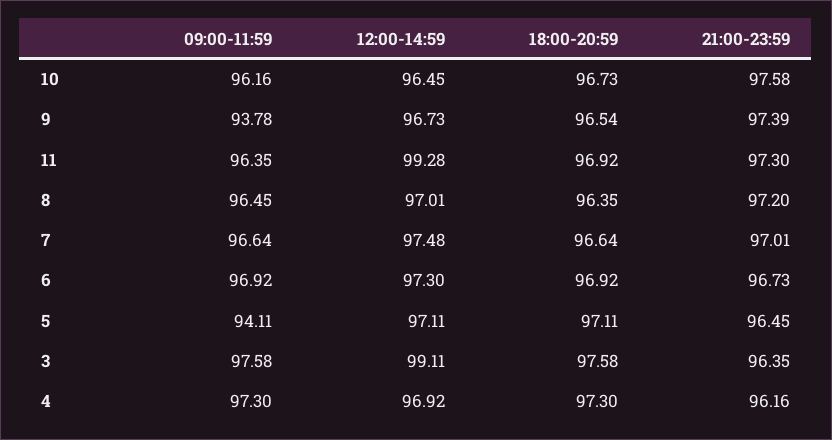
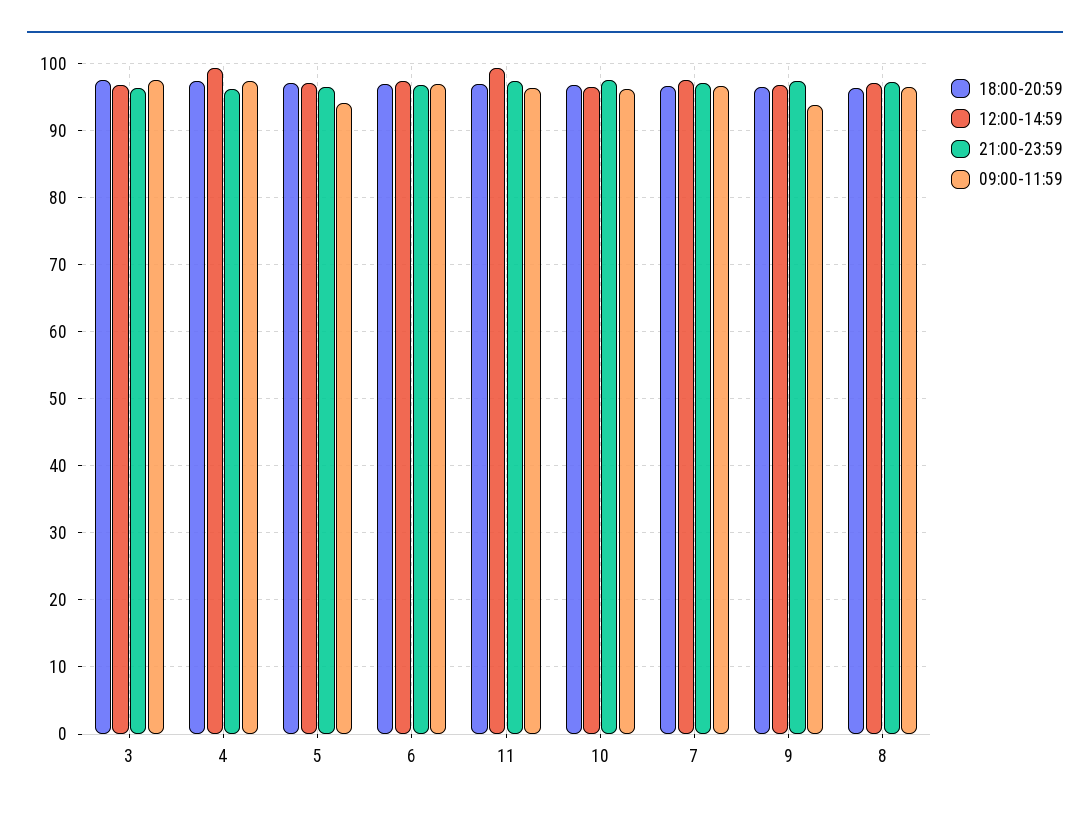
12:00-14:59, 3: 99.11 -> 97
12:00-14:59, 4: 96.92 -> 99

